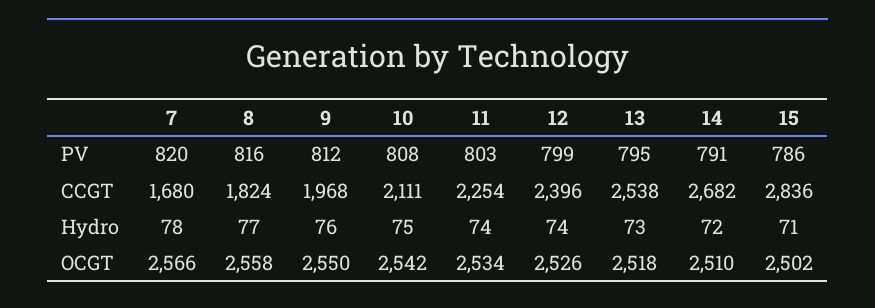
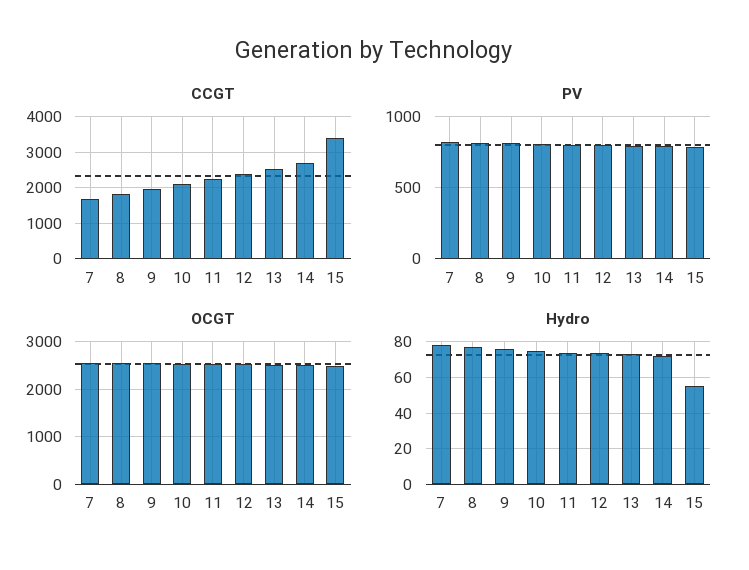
CCGT, 15: 2836 -> 3400
Hydro, 15: 71 -> 55

